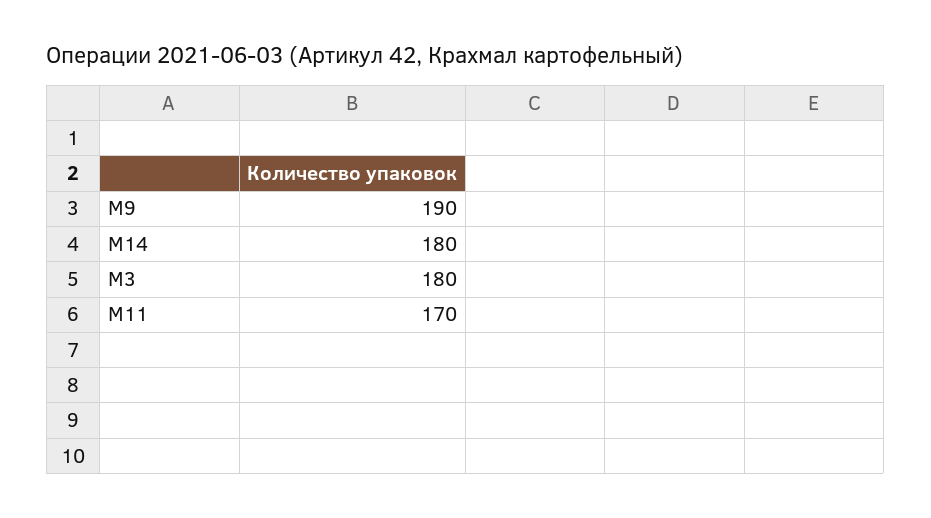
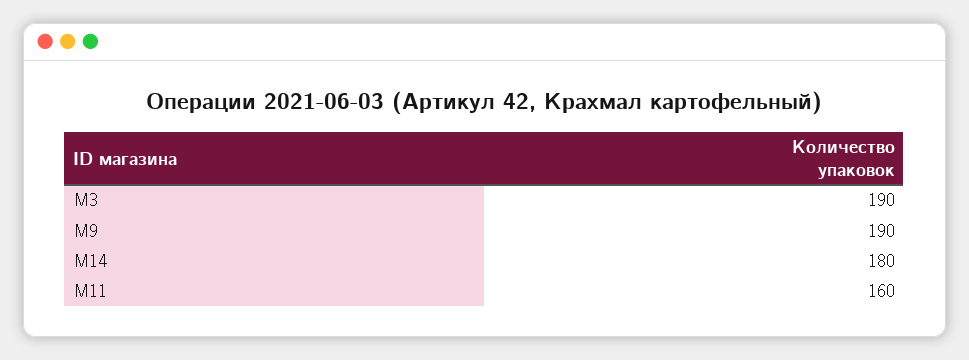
M3: 180 -> 190
M11: 170 -> 160

